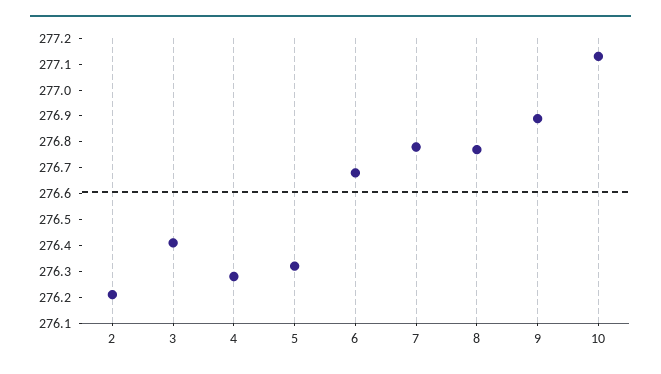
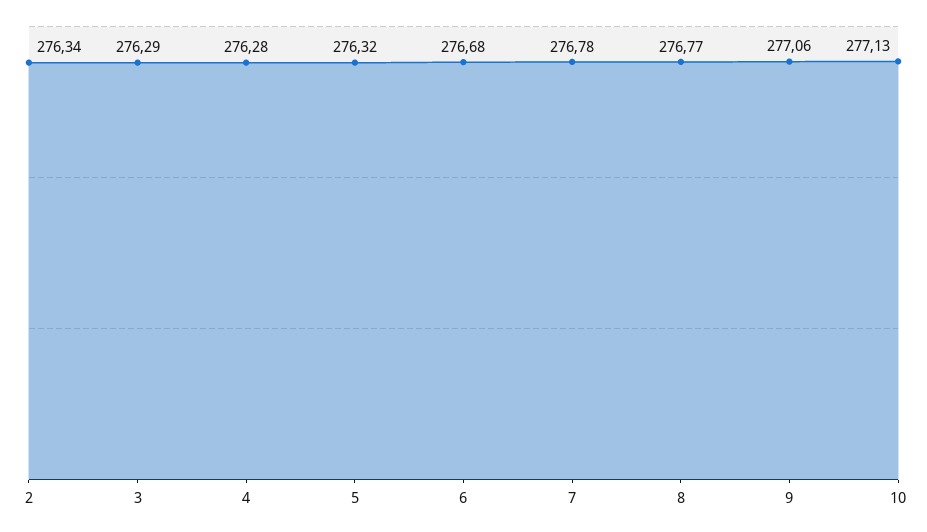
2: 276.2 -> 276.34
3: 276.4 -> 276.29
9: 276.9 -> 277.06

